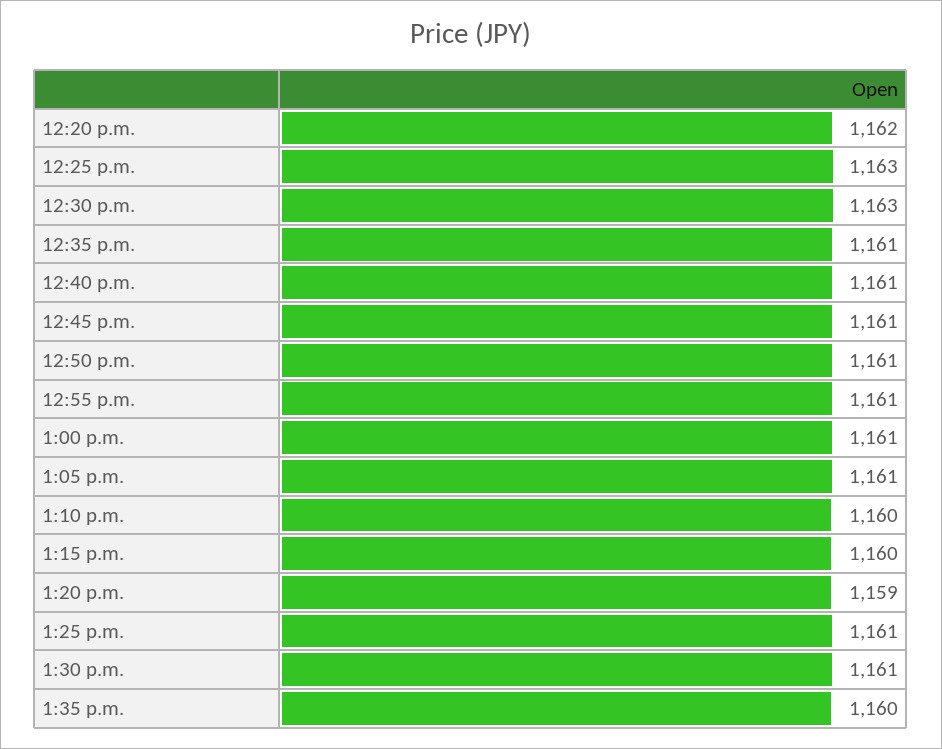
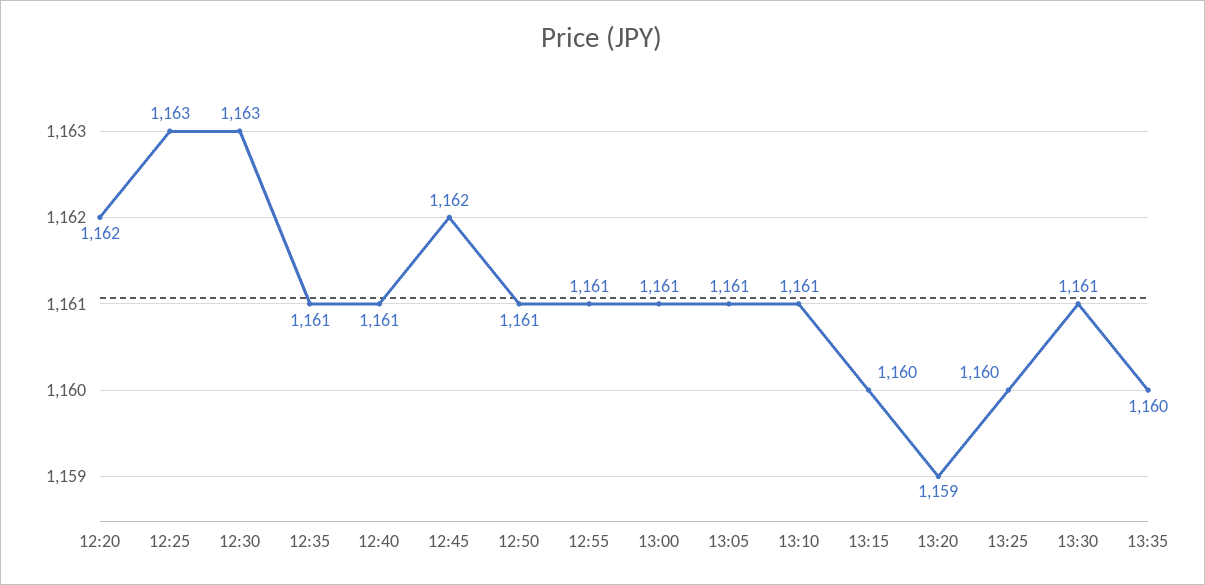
12:45 p.m.: 1161 -> 1162
1:10 p.m.: 1160 -> 1161
1:25 p.m.: 1161 -> 1160

